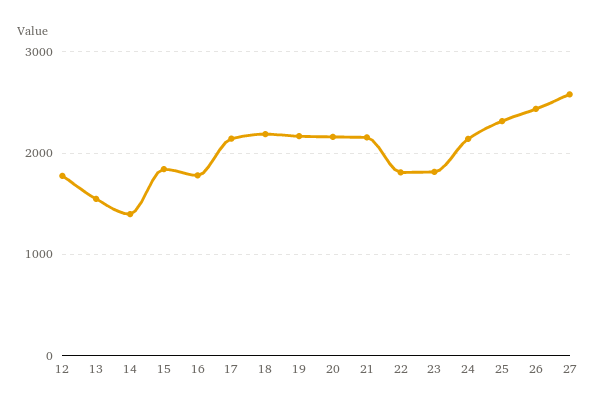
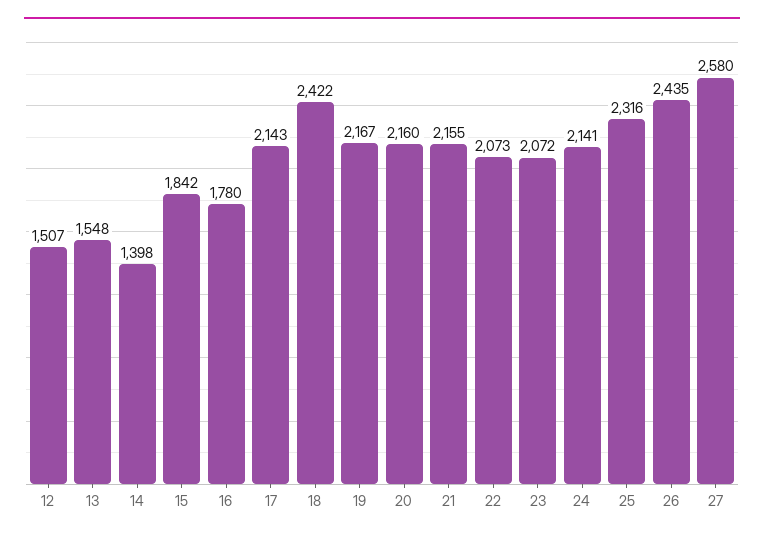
12: 1800 -> 1507
18: 2200 -> 2422
22: 1800 -> 2073
23: 1800 -> 2072

